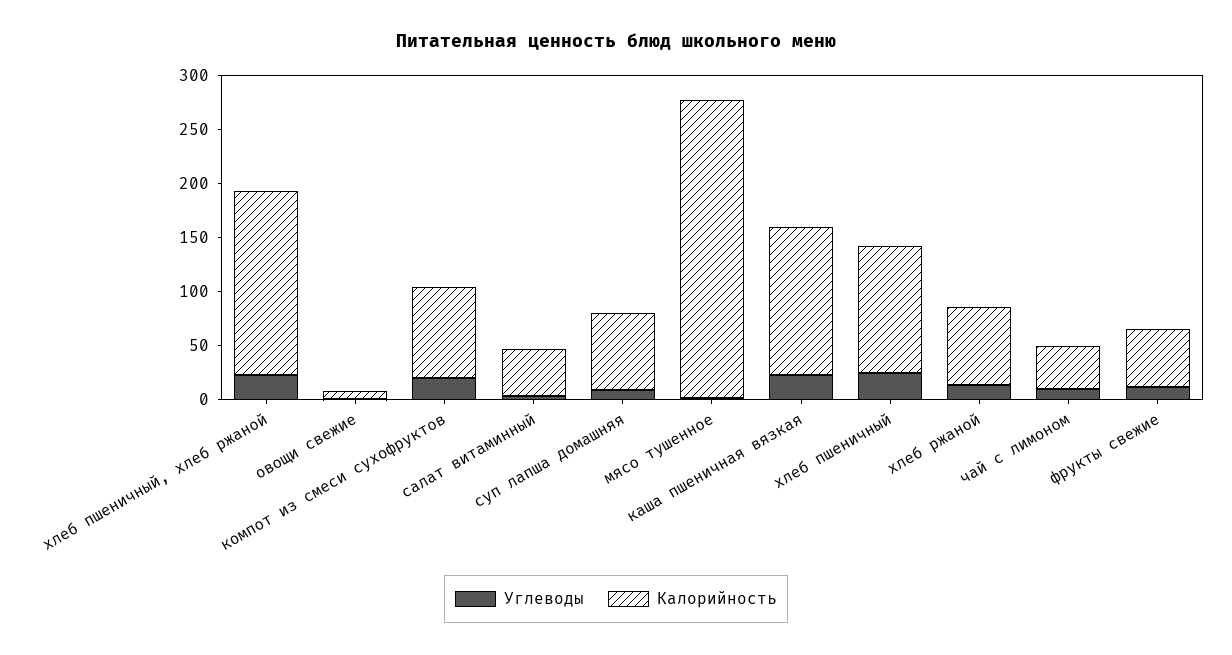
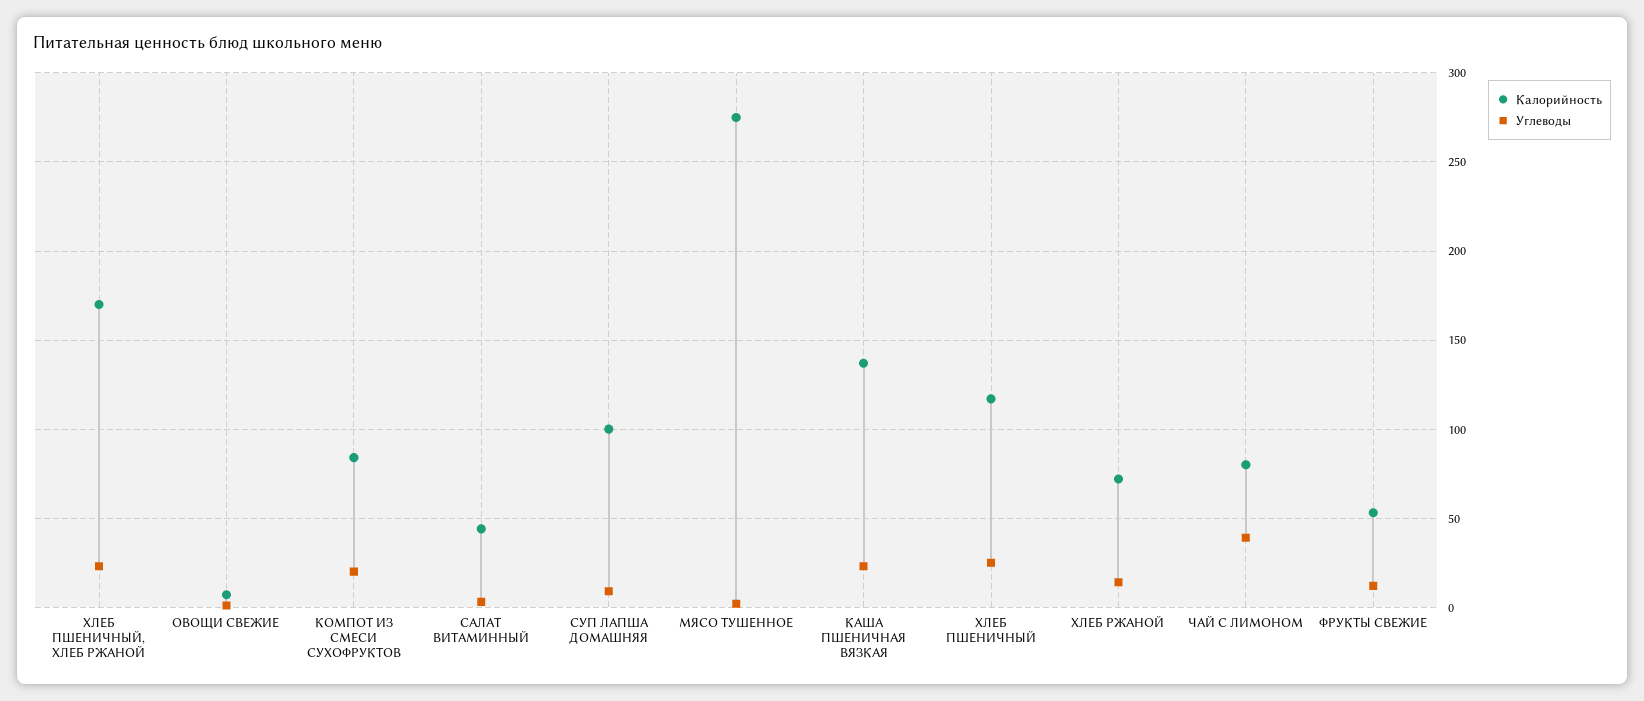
Калорийность, суп лапша домашняя: 70 -> 100
Углеводы, чай с лимоном: 10 -> 40
Калорийность, чай с лимоном: 40 -> 80

